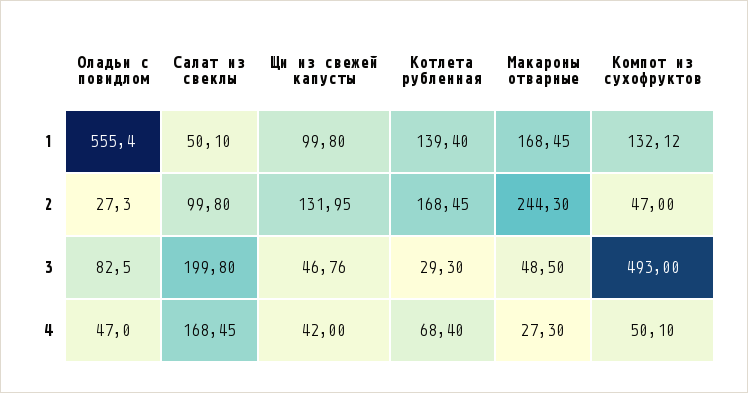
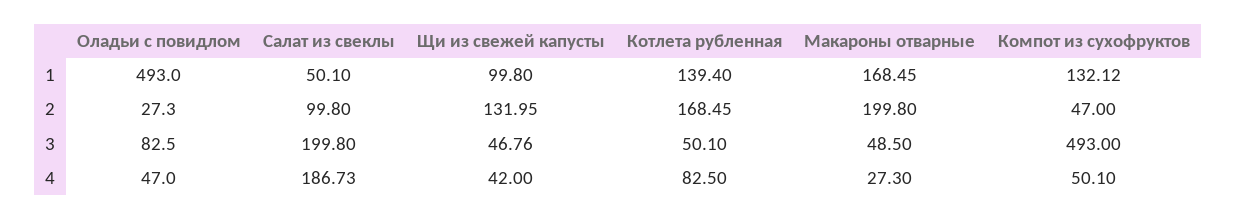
Оладьи с повидлом, 1: 555.4 -> 493
Макароны отварные, 2: 244.3 -> 199.8
Котлета рубленная, 3: 29.3 -> 50.1
Салат из свеклы, 4: 168.45 -> 186.73
Котлета рубленная, 4: 68.4 -> 82.5

